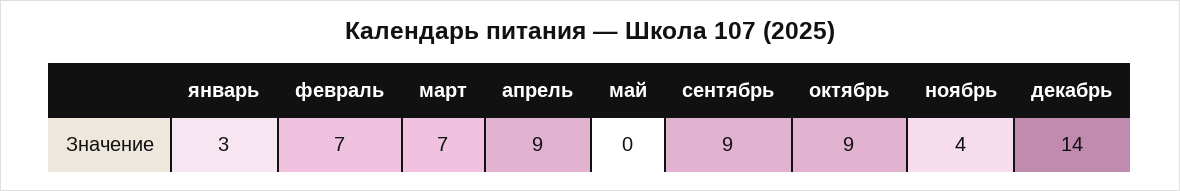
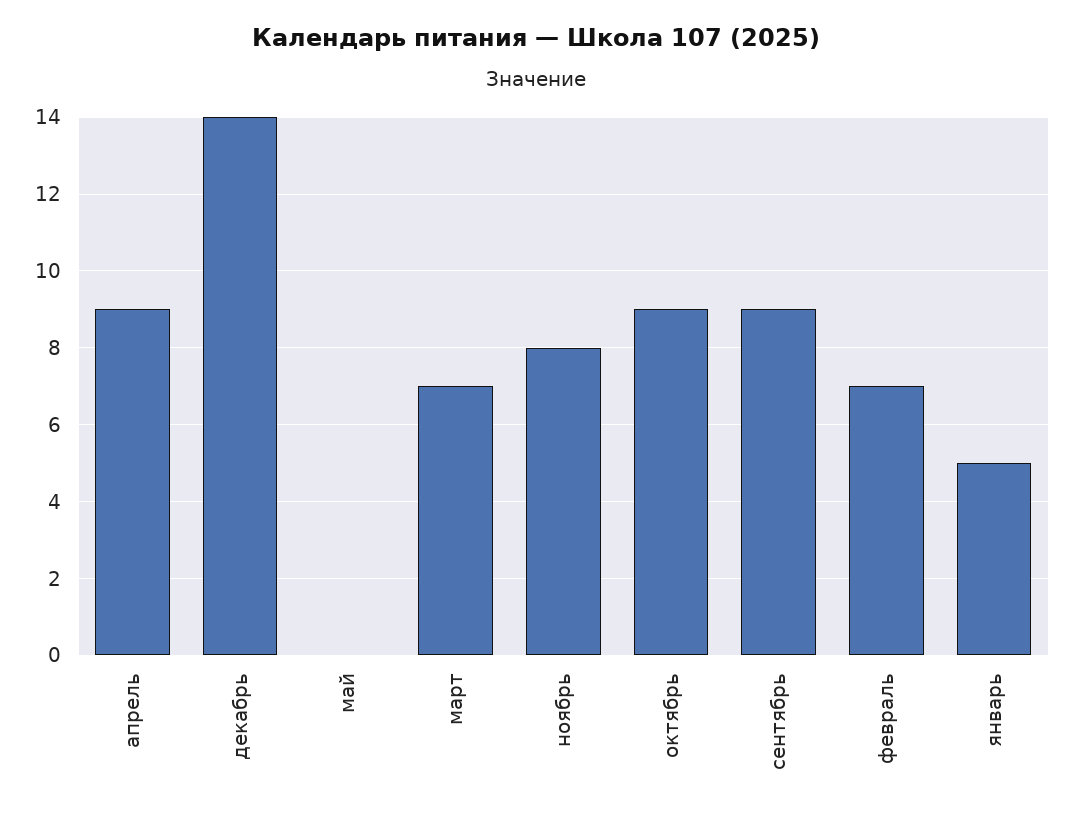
январь: 3 -> 5
ноябрь: 4 -> 8

